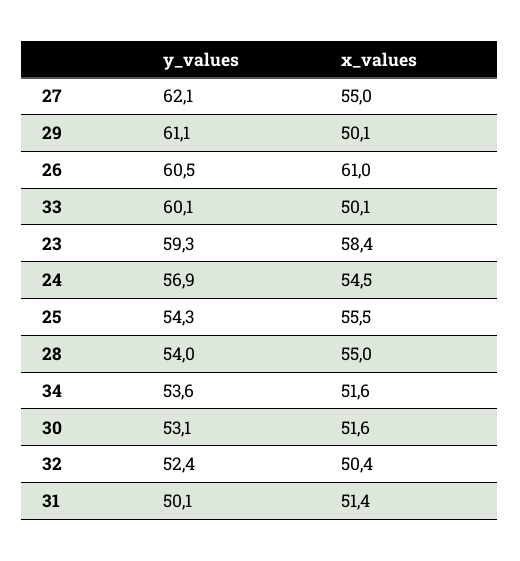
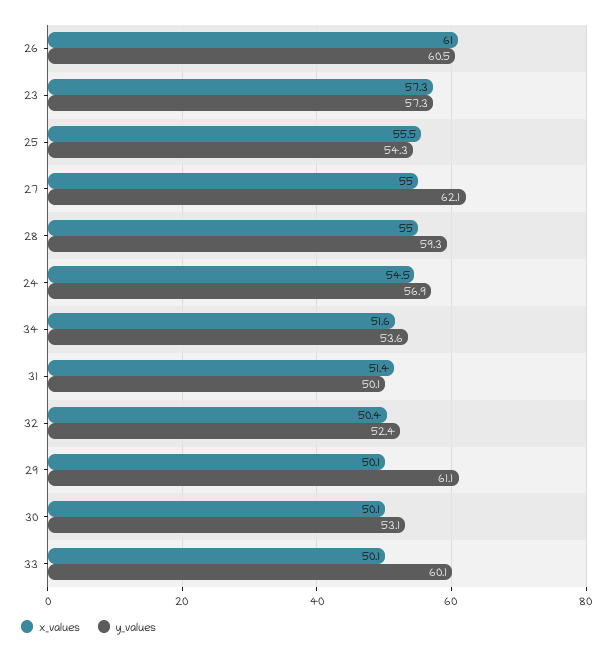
y_values, 23: 59.3 -> 57.3
x_values, 23: 58.4 -> 57.3
y_values, 28: 54 -> 59.3
x_values, 30: 51.6 -> 50.1

